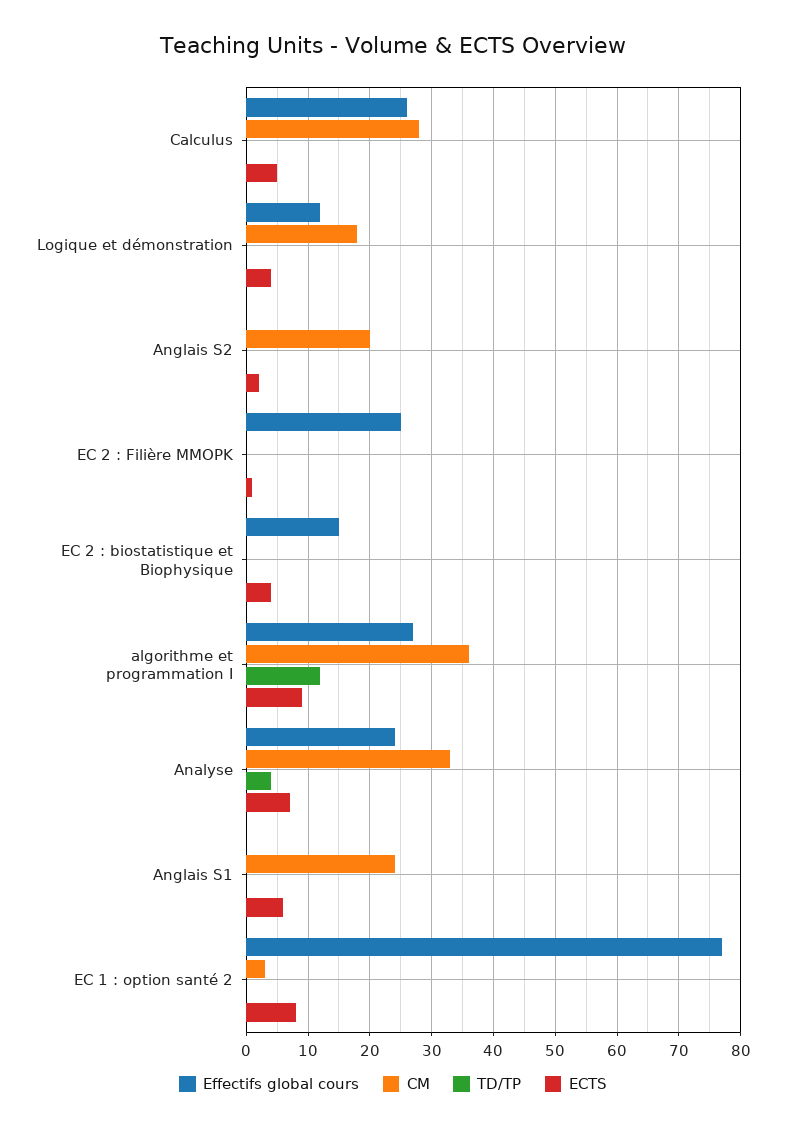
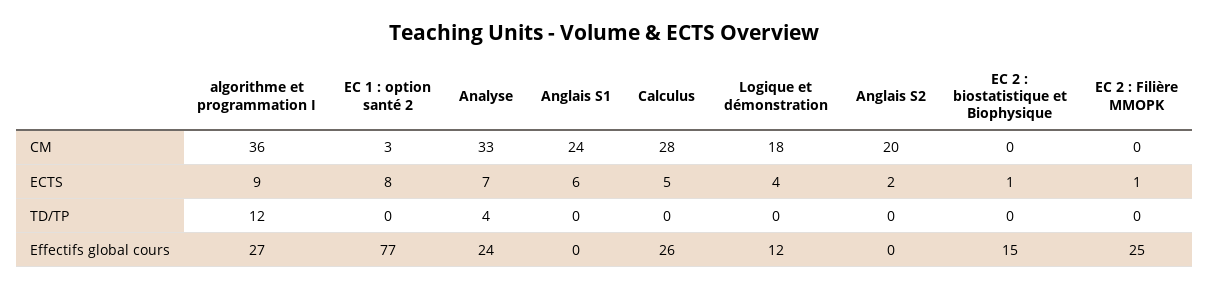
ECTS, EC 2 : biostatistique et Biophysique: 4 -> 1

